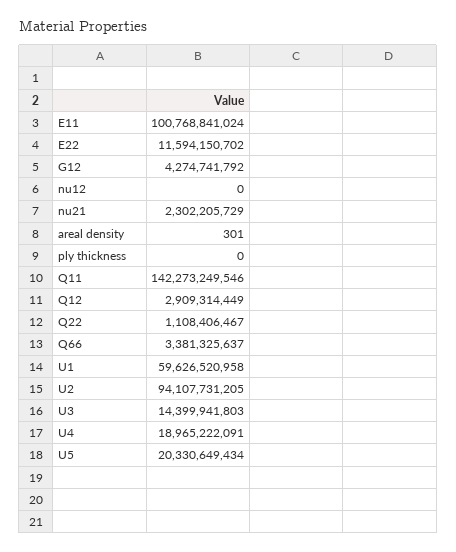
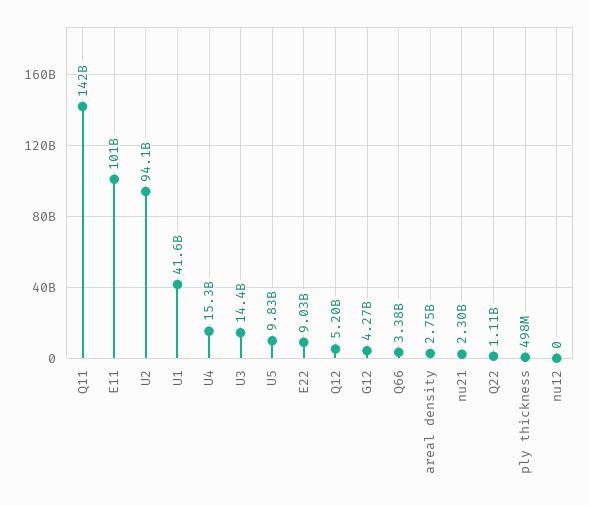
E22: 11594150702 -> 9030000000
areal density: 301 -> 2750000000
ply thickness: 0 -> 498000000
Q12: 2909314449 -> 5200000000
U1: 59626520958 -> 41600000000
U4: 18965222091 -> 15300000000
U5: 20330649434 -> 9830000000

